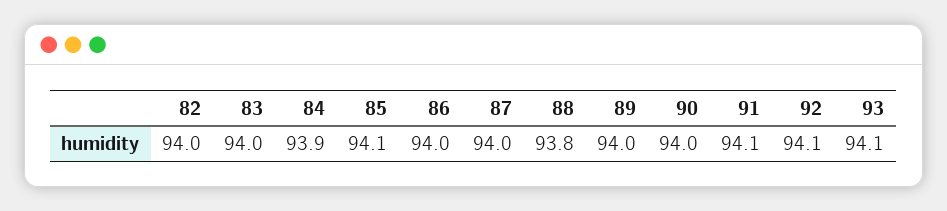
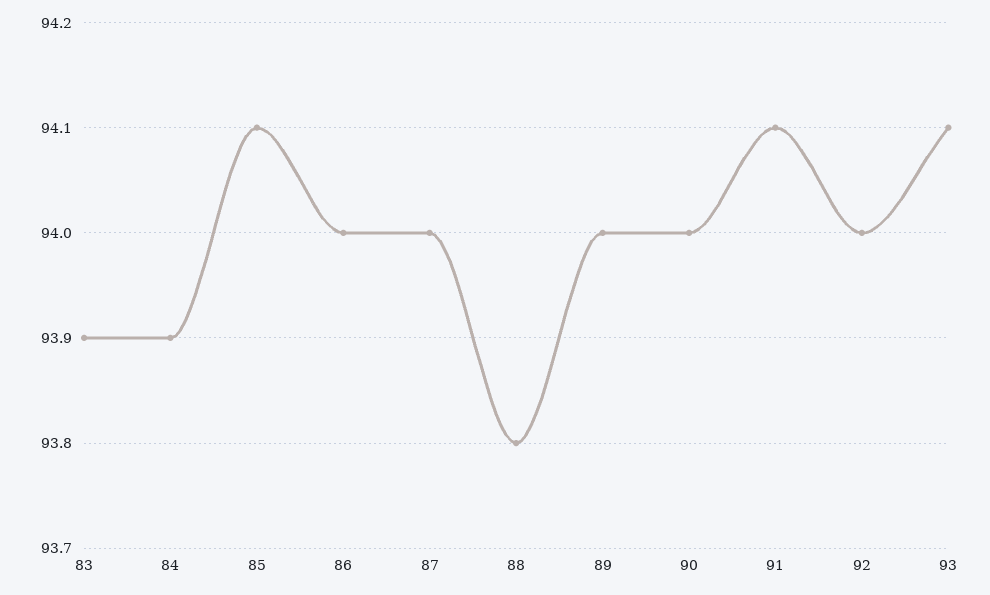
82: 94 -> none
83: 94 -> 93.9
92: 94.1 -> 94

